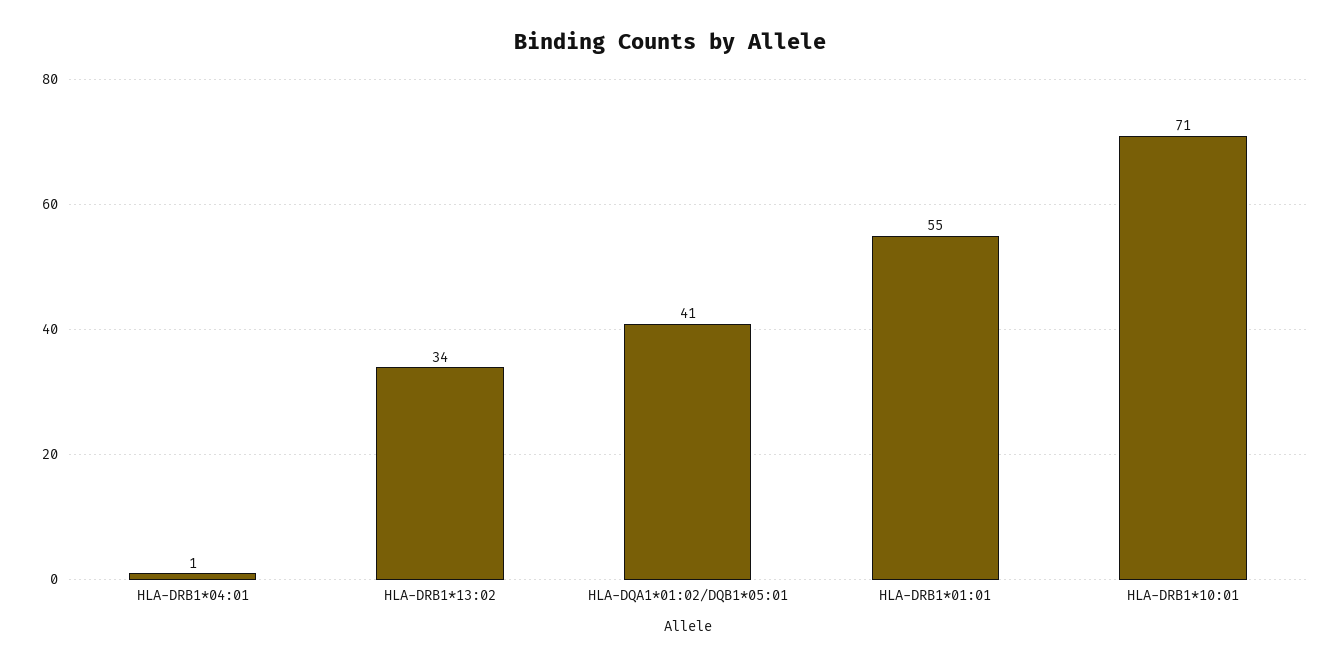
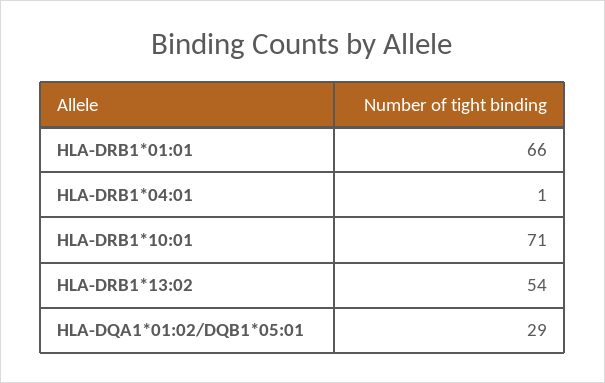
HLA-DRB1*13:02: 34 -> 54
HLA-DQA1*01:02/DQB1*05:01: 41 -> 29
HLA-DRB1*01:01: 55 -> 66

